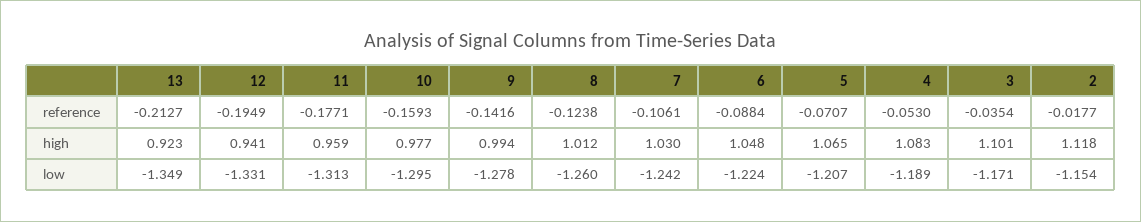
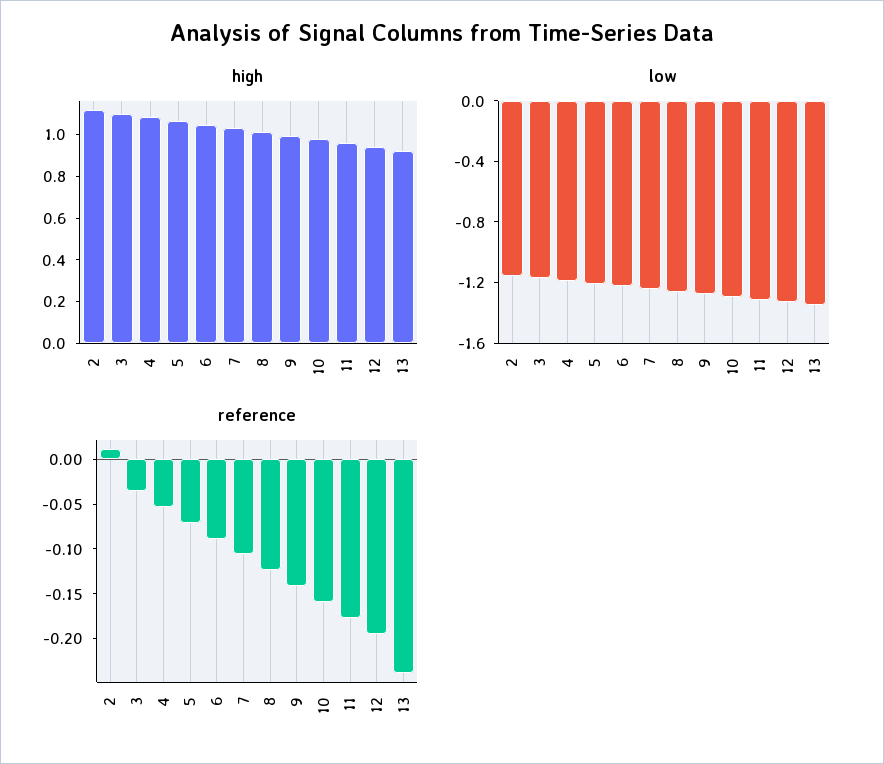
reference, 13: -0.2127 -> -0.24
reference, 2: -0.0177 -> 0.01

